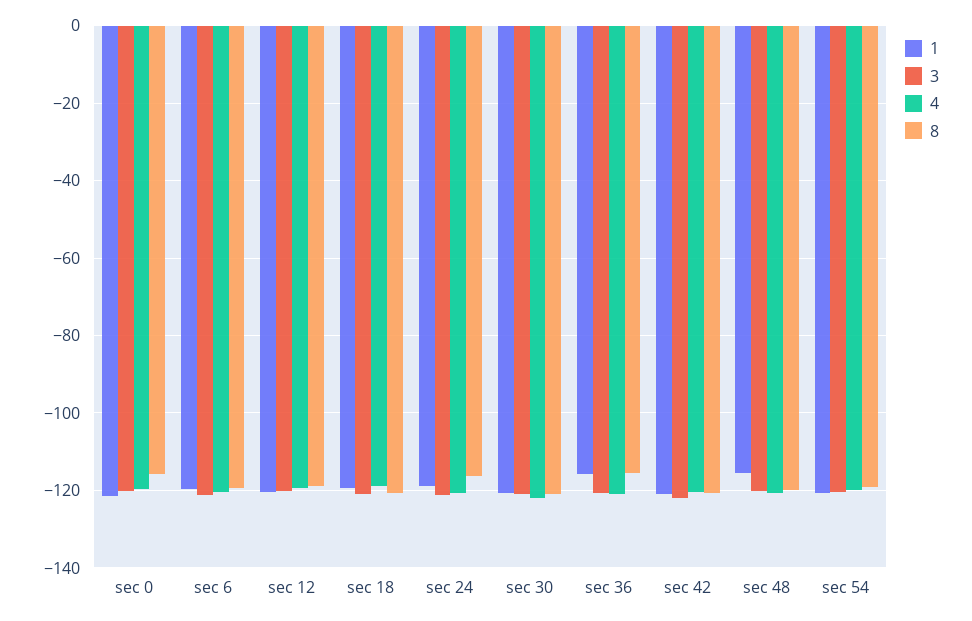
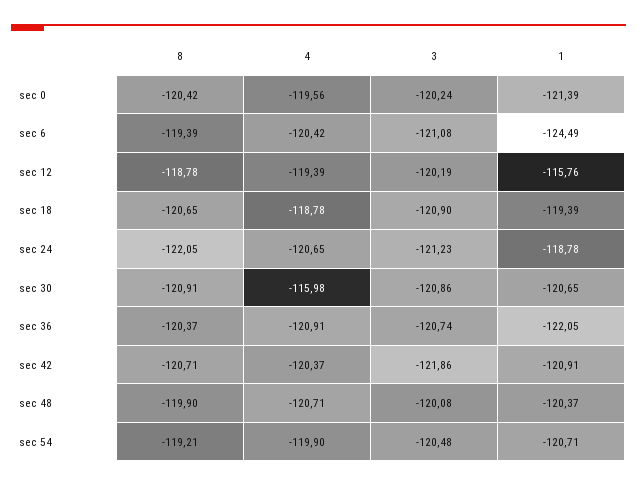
8, sec 0: -116 -> -120.42
1, sec 6: -120 -> -124.49
1, sec 12: -120 -> -115.76
8, sec 24: -116 -> -122.05
4, sec 30: -122 -> -115.98
1, sec 36: -116 -> -122.05
8, sec 36: -116 -> -120.37
1, sec 48: -116 -> -120.37

